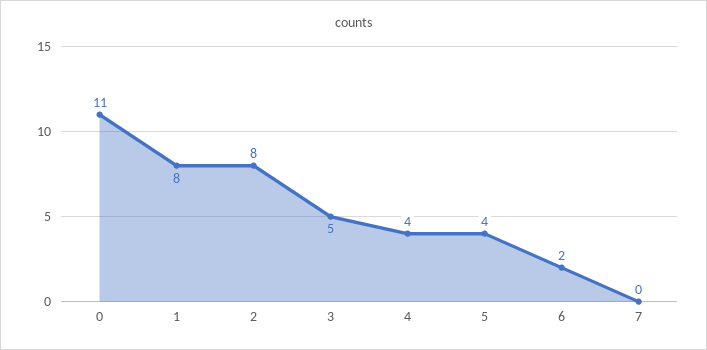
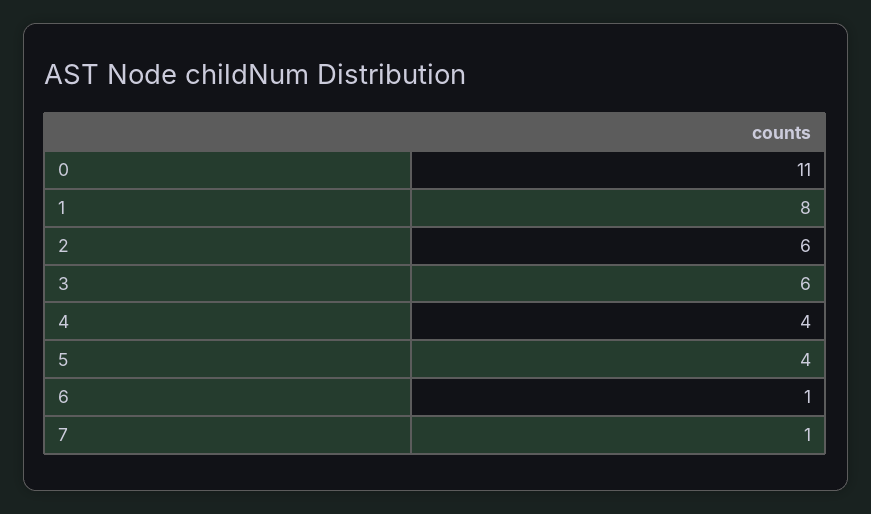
2: 8 -> 6
3: 5 -> 6
6: 2 -> 1
7: 0 -> 1

